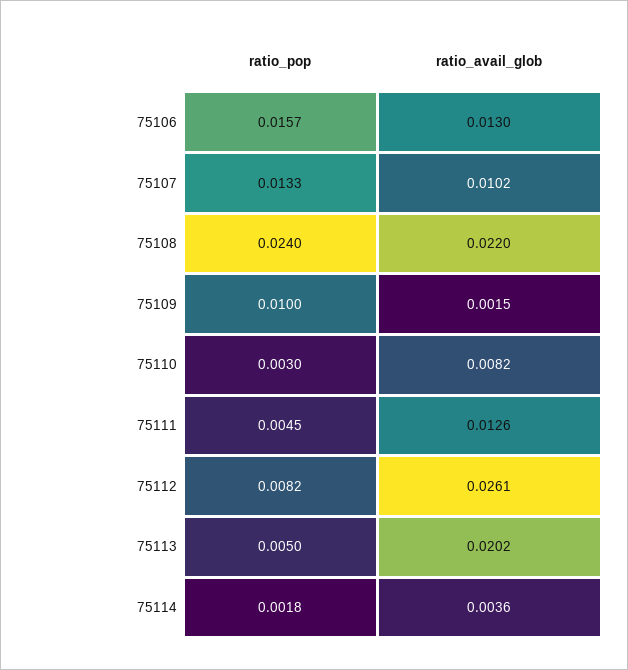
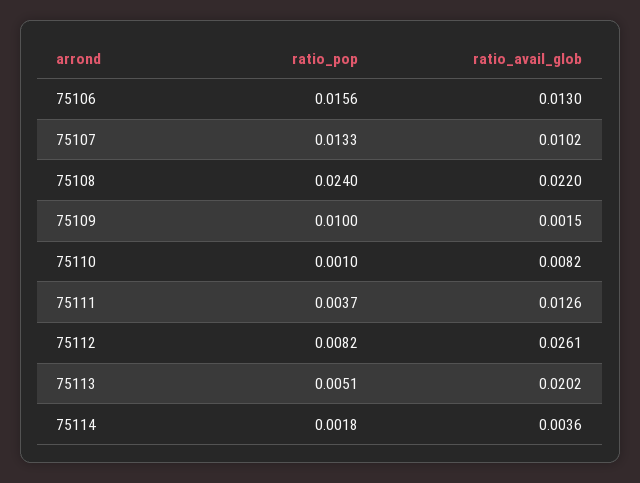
ratio_pop, 75106: 0.0157 -> 0.0156
ratio_pop, 75110: 0.003 -> 0.001
ratio_pop, 75111: 0.0045 -> 0.0037
ratio_pop, 75113: 0.005 -> 0.0051

